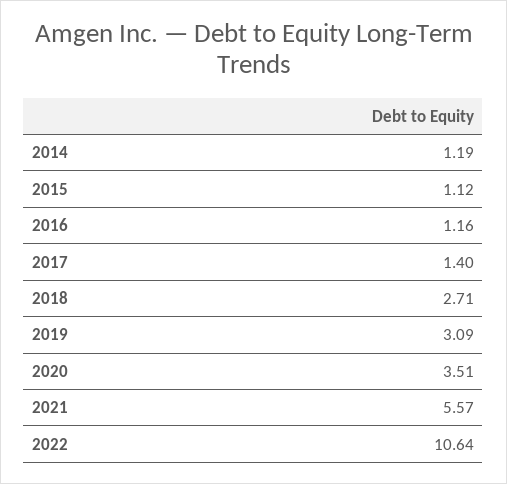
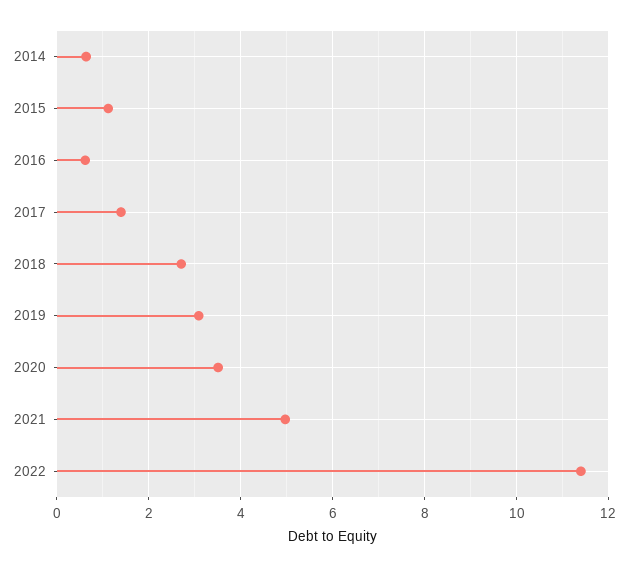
2014: 1.19 -> 0.6
2016: 1.16 -> 0.6
2021: 5.57 -> 5
2022: 10.64 -> 11.4

